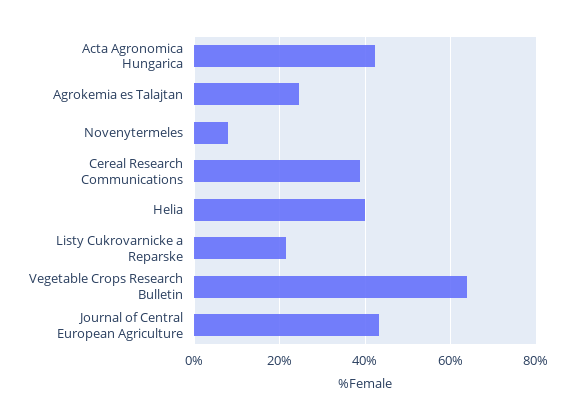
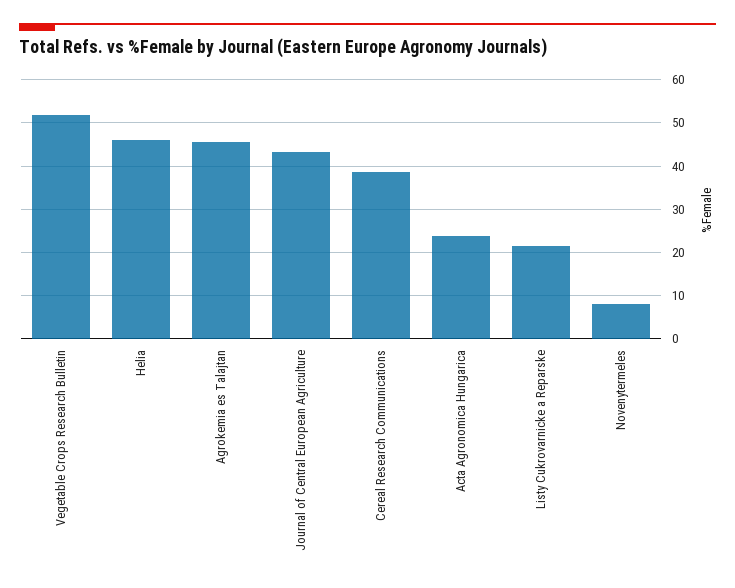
Acta Agronomica Hungarica: 42 -> 24
Agrokemia es Talajtan: 24 -> 46
Helia: 40 -> 46
Vegetable Crops Research Bulletin: 64 -> 52

